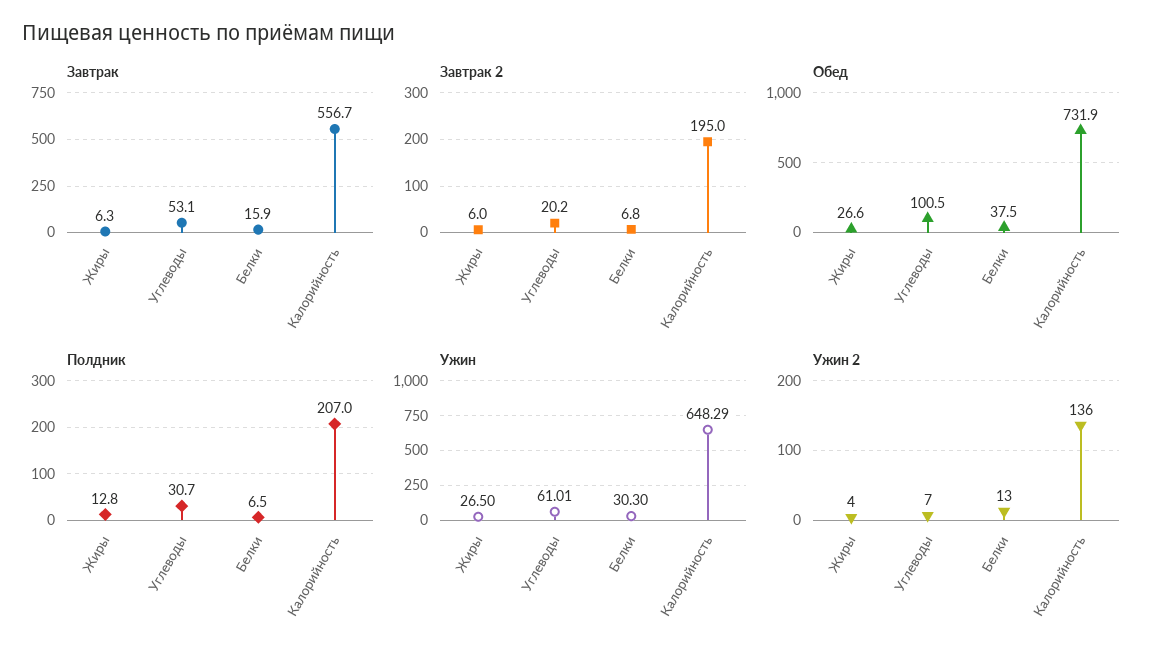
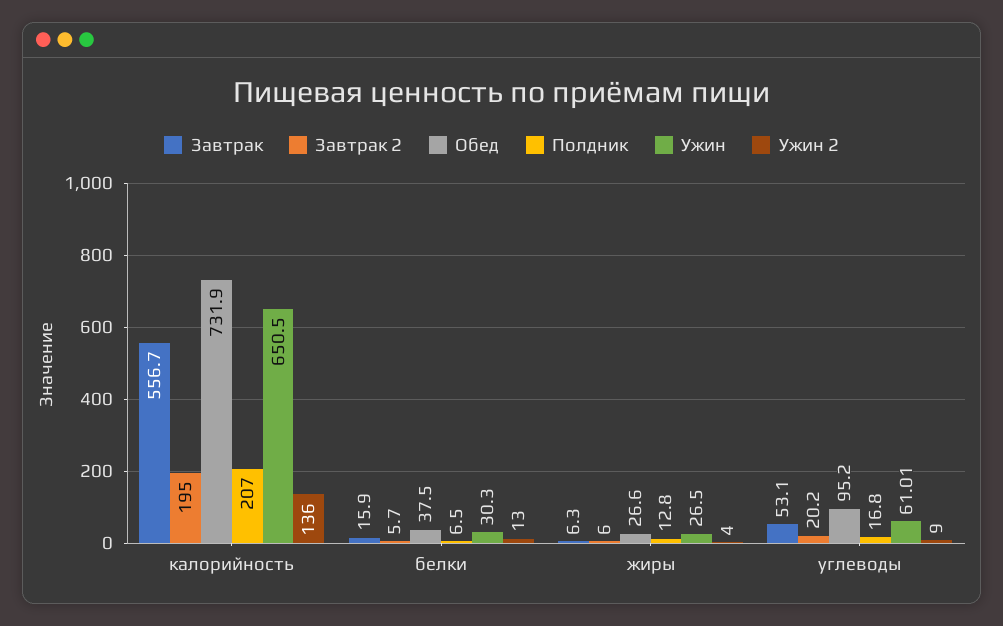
Завтрак 2, Белки: 6.8 -> 5.7
Обед, Углеводы: 100.5 -> 95.2
Полдник, Углеводы: 30.7 -> 16.8
Ужин, Калорийность: 648.29 -> 650.5
Ужин 2, Углеводы: 7 -> 9

